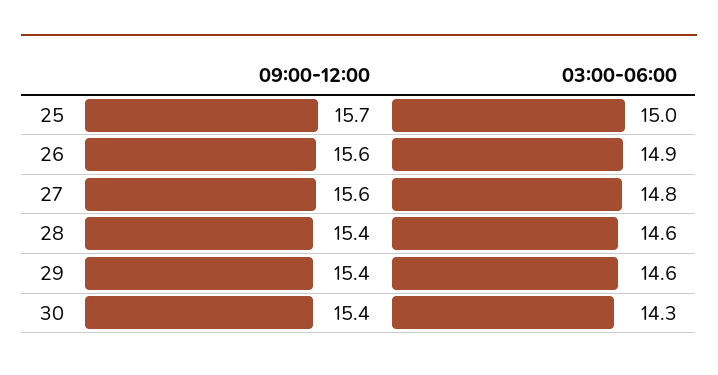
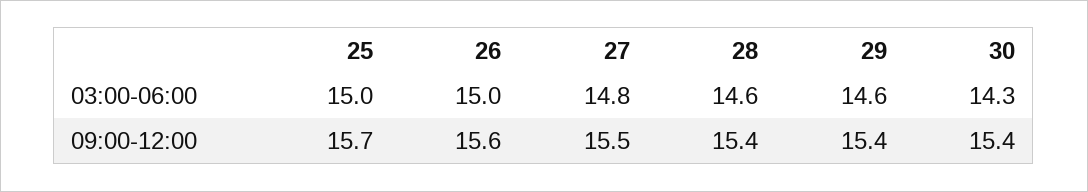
03:00-06:00, 26: 14.9 -> 15
09:00-12:00, 27: 15.6 -> 15.5

